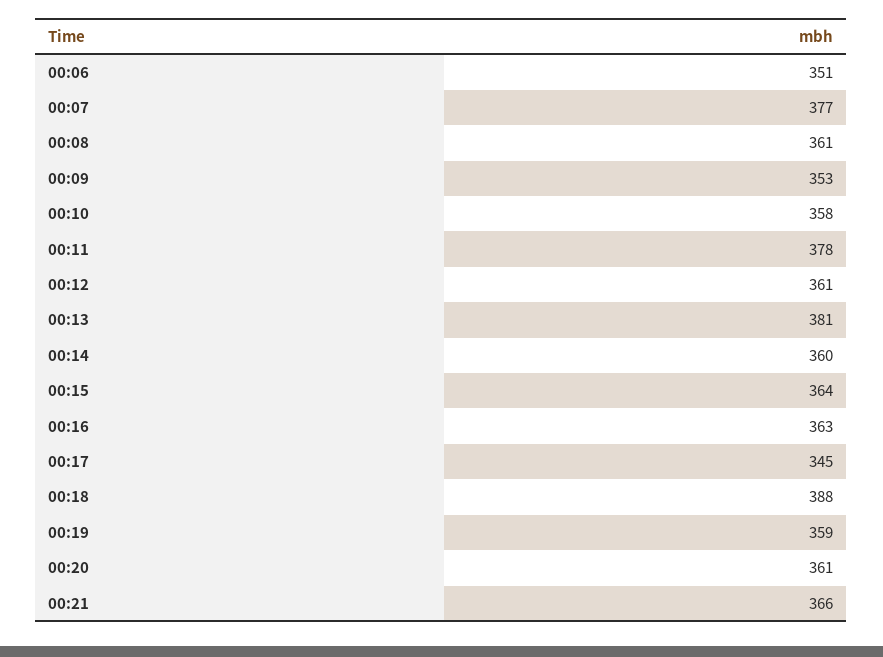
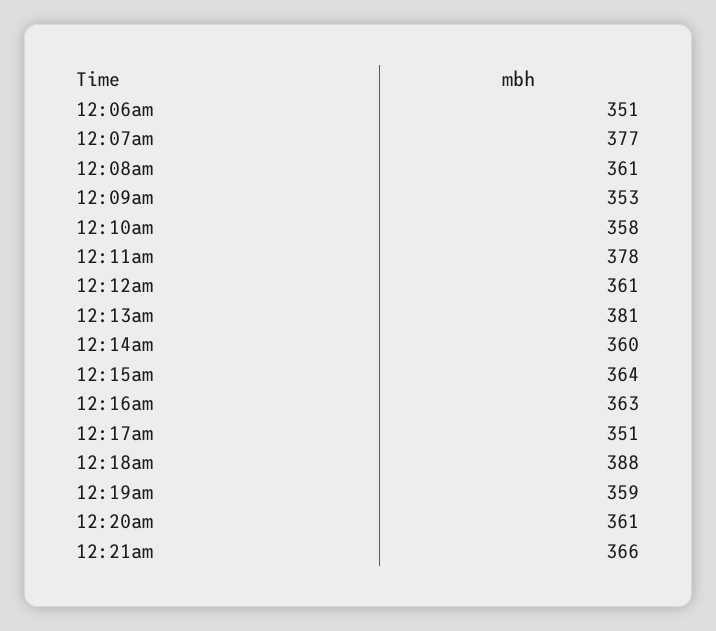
00:17: 345 -> 351

